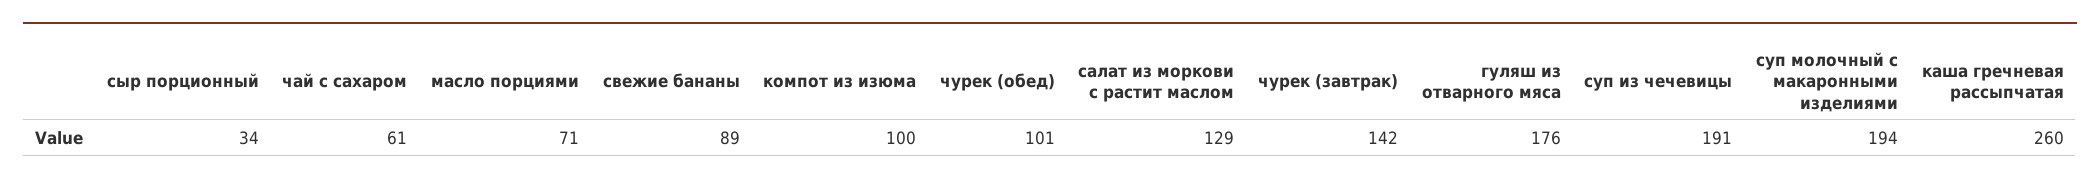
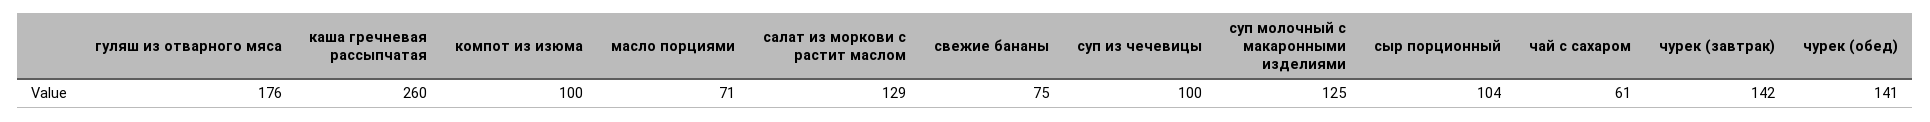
сыр порционный: 34 -> 104
свежие бананы: 89 -> 75
чурек (обед): 101 -> 141
суп из чечевицы: 191 -> 100
суп молочный с макаронными изделиями: 194 -> 125

